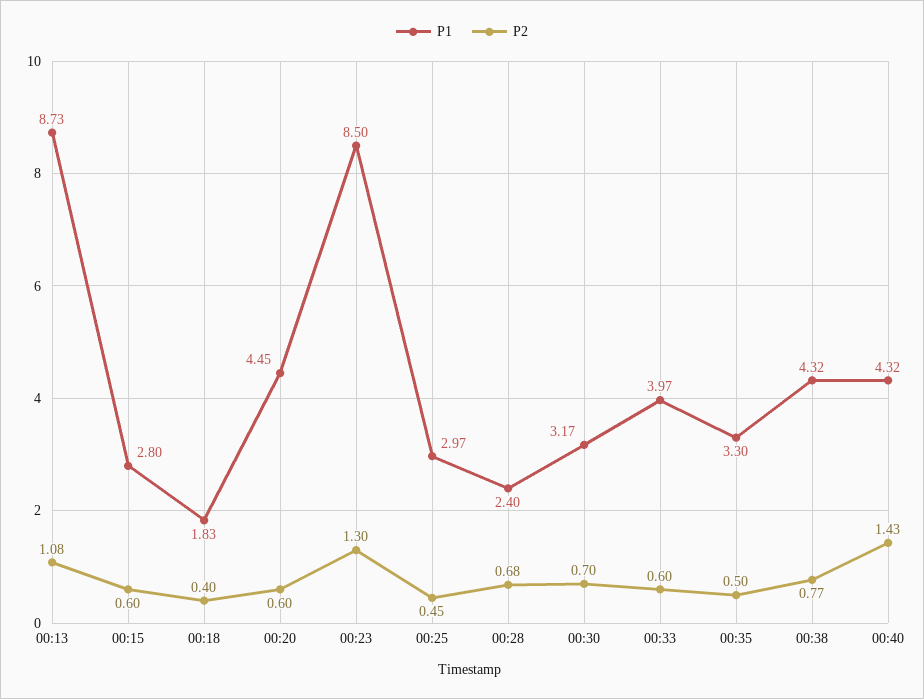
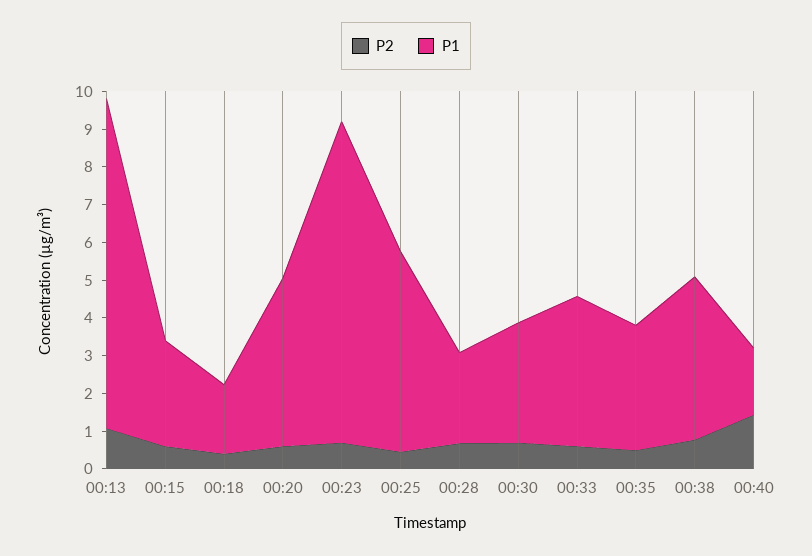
P2, 00:23: 1.3 -> 0.75
P1, 00:25: 2.97 -> 5.25
P1, 00:40: 4.32 -> 1.75

